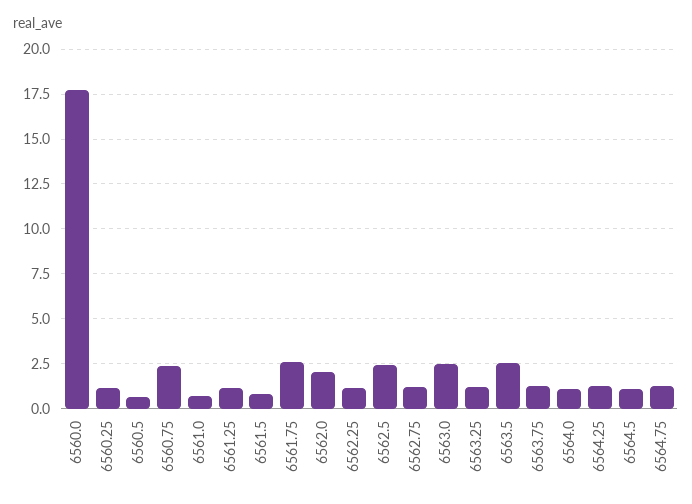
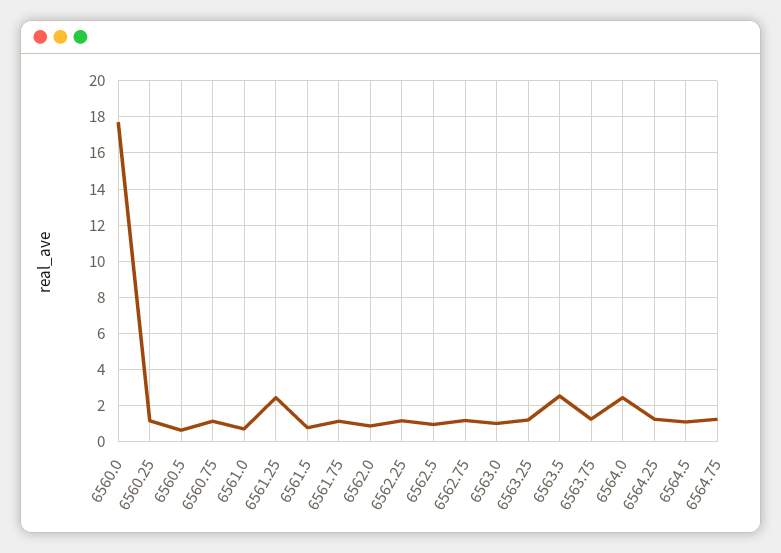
6560.75: 2.5 -> 1
6561.25: 1 -> 2.5
6561.75: 2.5 -> 1
6562.0: 2 -> 1
6562.5: 2.5 -> 1
6563.0: 2.5 -> 1
6564.0: 1 -> 2.5

